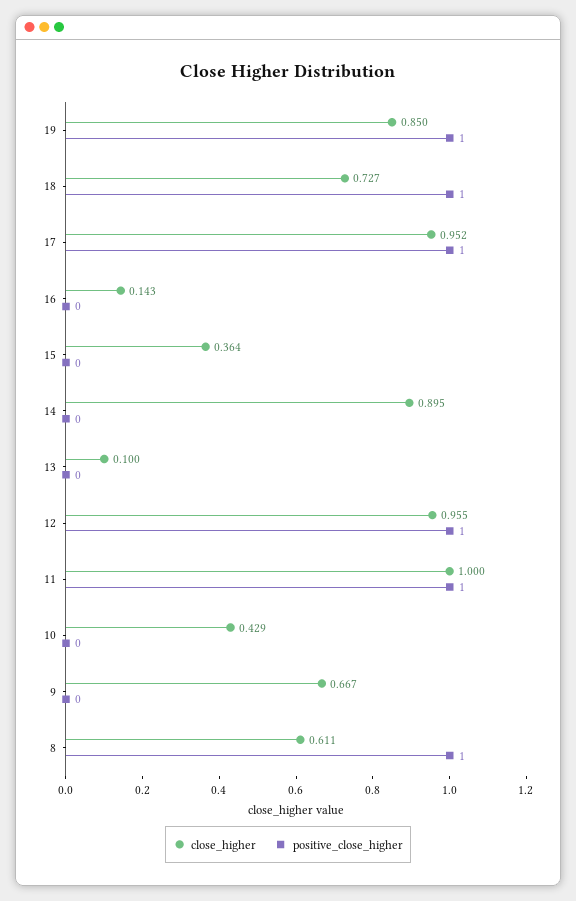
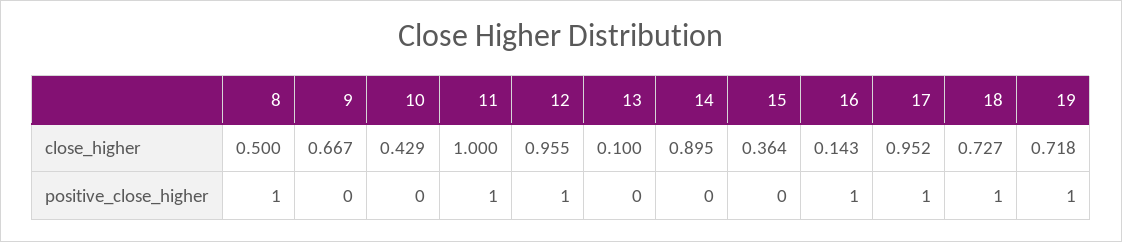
close_higher, 19: 0.85 -> 0.718
positive_close_higher, 16: 0 -> 1
close_higher, 8: 0.611 -> 0.5

